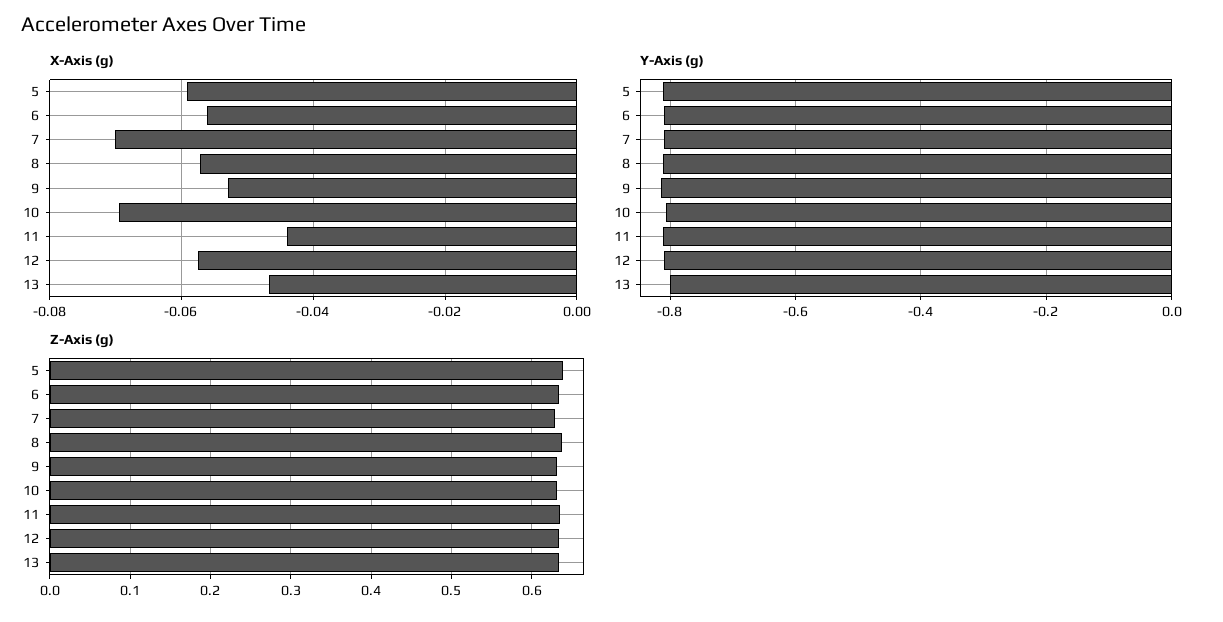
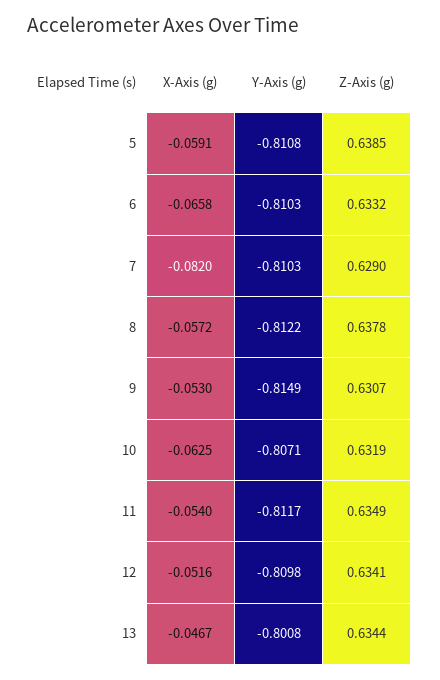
X-Axis (g), 6: -0.056 -> -0.0658
X-Axis (g), 7: -0.07 -> -0.082
X-Axis (g), 10: -0.07 -> -0.0625
X-Axis (g), 11: -0.044 -> -0.054
X-Axis (g), 12: -0.058 -> -0.0516

